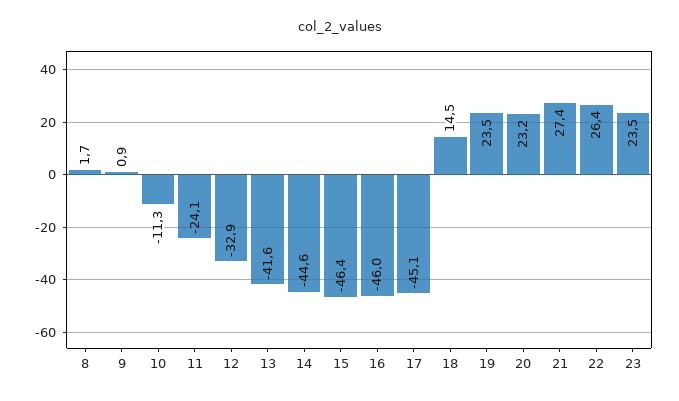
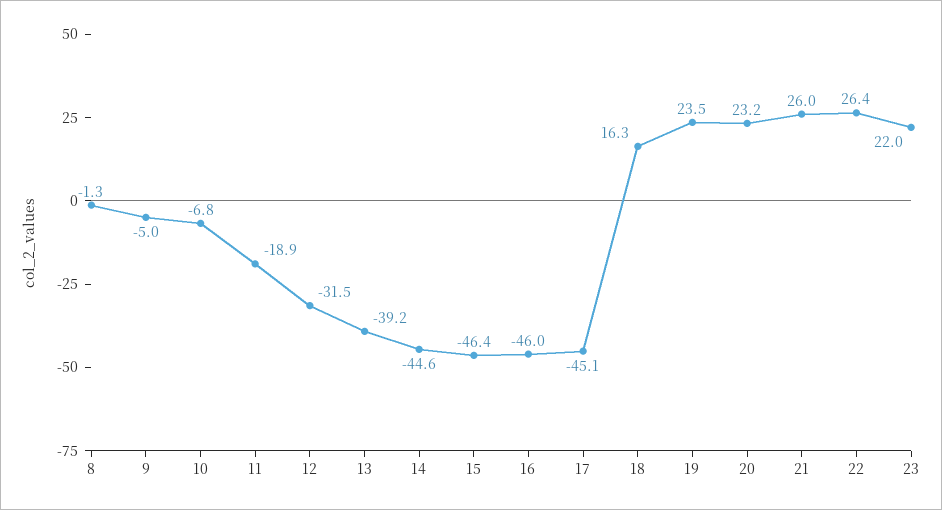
8: 1.7 -> -1.3
9: 0.9 -> -5
10: -11.3 -> -6.8
11: -24.1 -> -18.9
12: -32.9 -> -31.5
13: -41.6 -> -39.2
18: 14.5 -> 16.3
21: 27.4 -> 26
23: 23.5 -> 22

